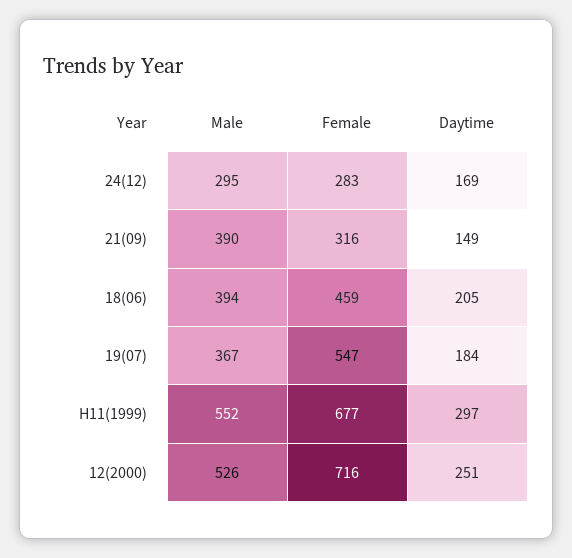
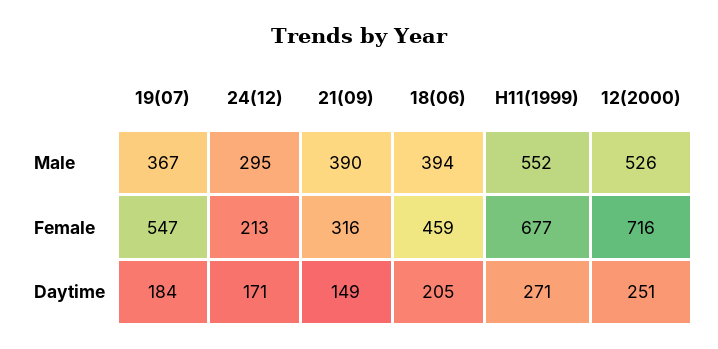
Female, 24(12): 283 -> 213
Daytime, 24(12): 169 -> 171
Daytime, H11(1999): 297 -> 271

